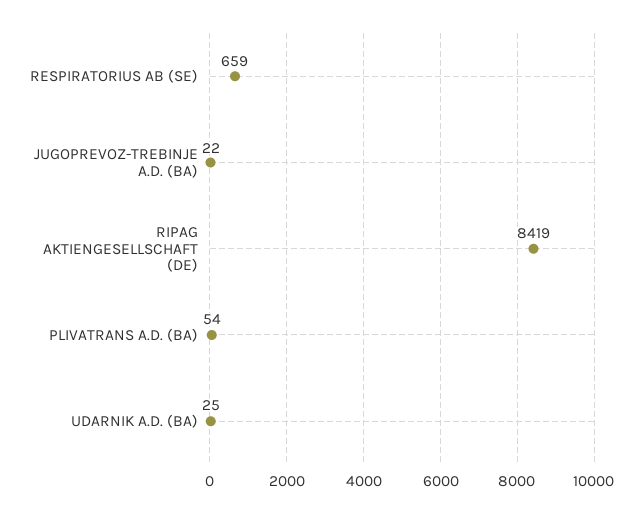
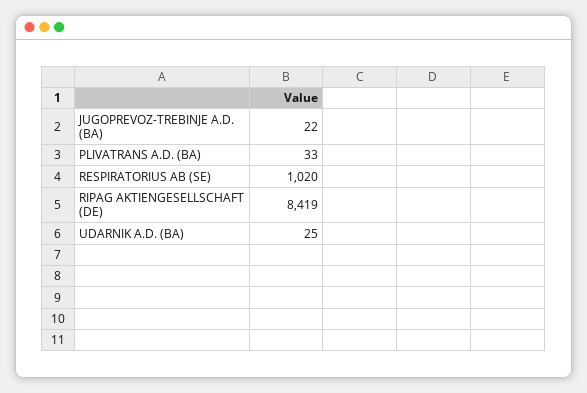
RESPIRATORIUS AB (SE): 659 -> 1020
PLIVATRANS A.D. (BA): 54 -> 33

